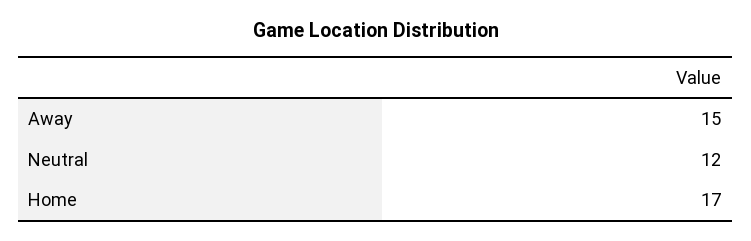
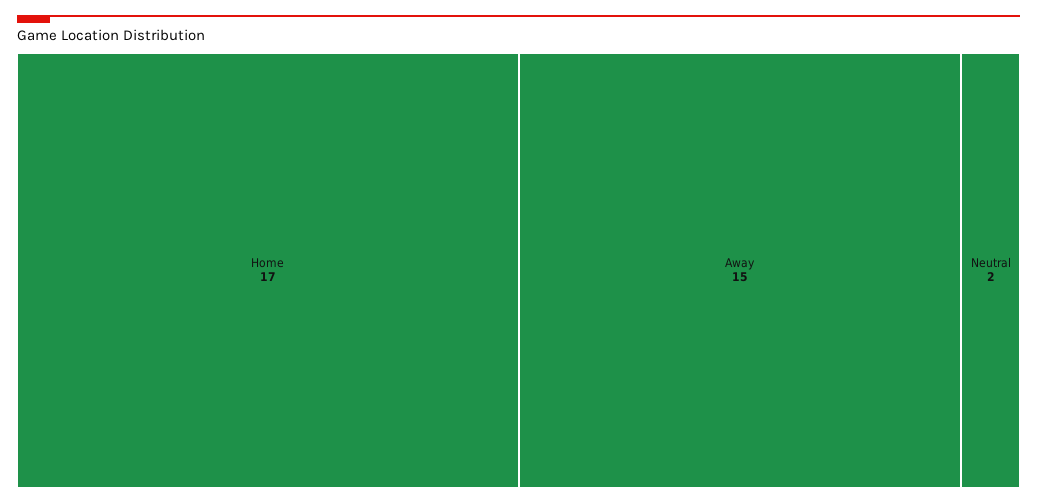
Neutral: 12 -> 2

